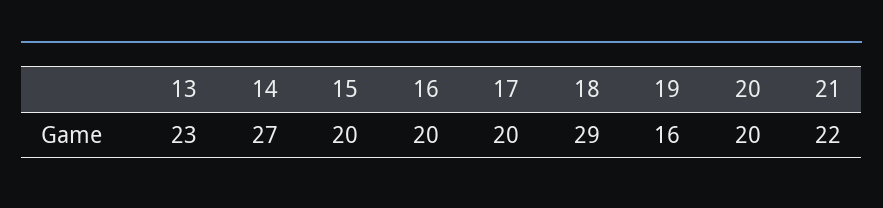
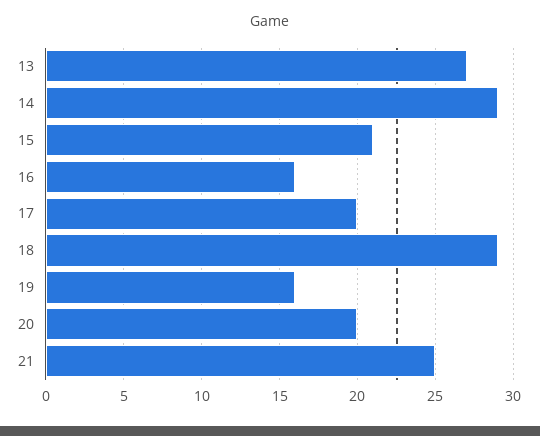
13: 23 -> 27
14: 27 -> 29
15: 20 -> 21
16: 20 -> 16
21: 22 -> 25

